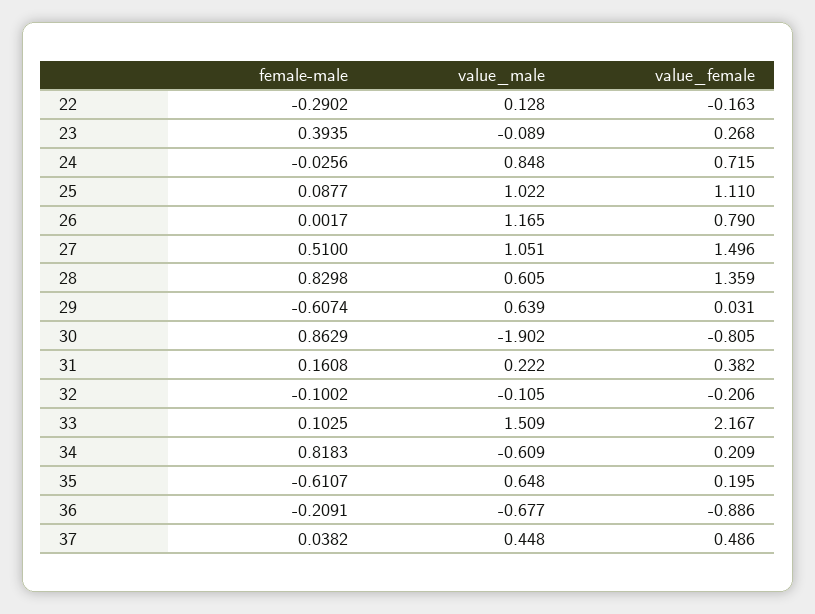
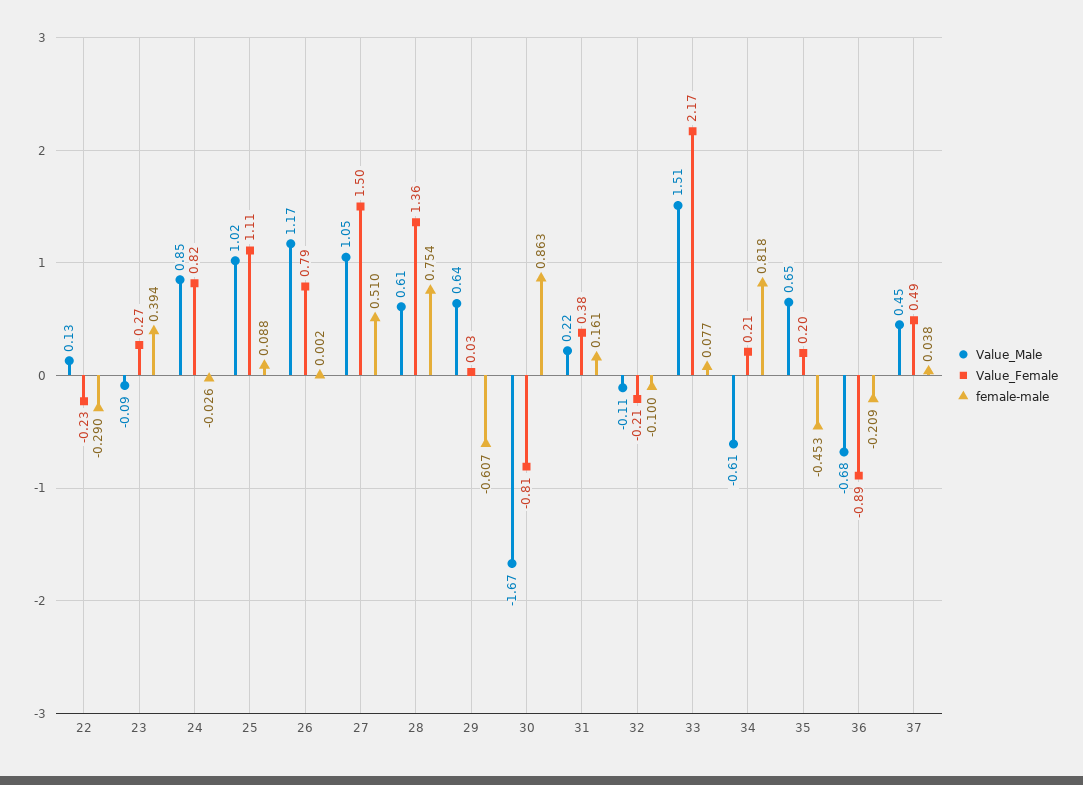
value_female, 22: -0.163 -> -0.23
value_female, 24: 0.715 -> 0.82
female-male, 28: 0.8298 -> 0.754
value_male, 30: -1.902 -> -1.67
female-male, 33: 0.1025 -> 0.077
female-male, 35: -0.6107 -> -0.453

